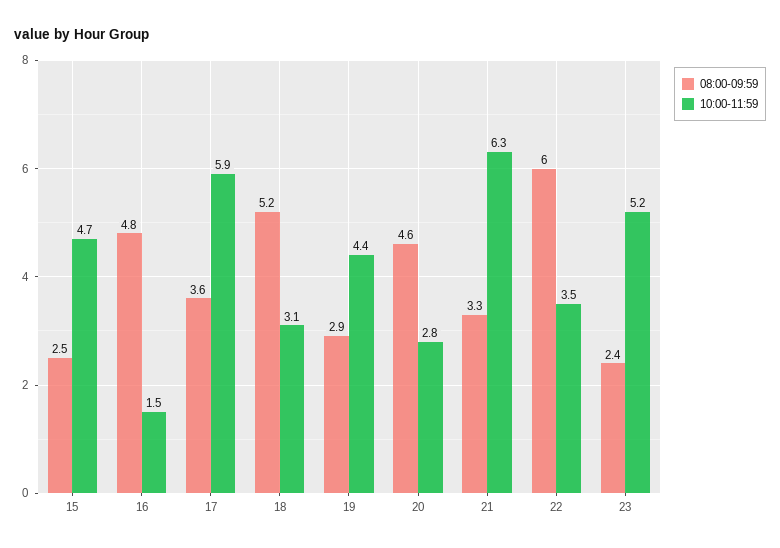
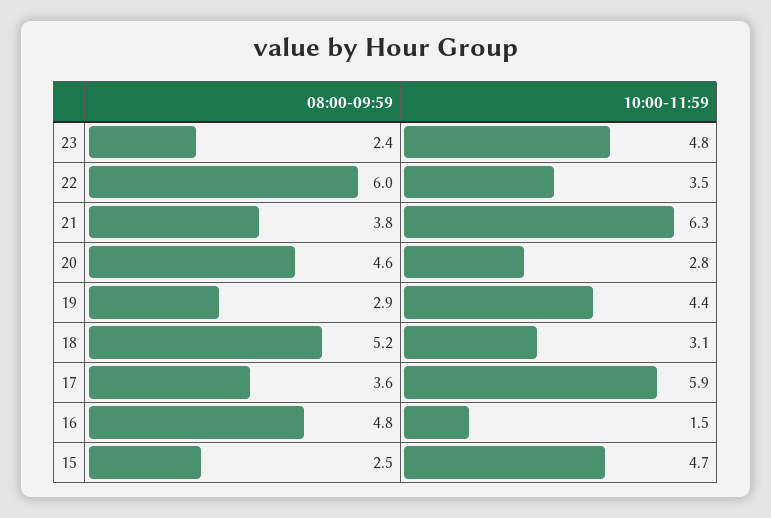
08:00-09:59, 21: 3.3 -> 3.8
10:00-11:59, 23: 5.2 -> 4.8

